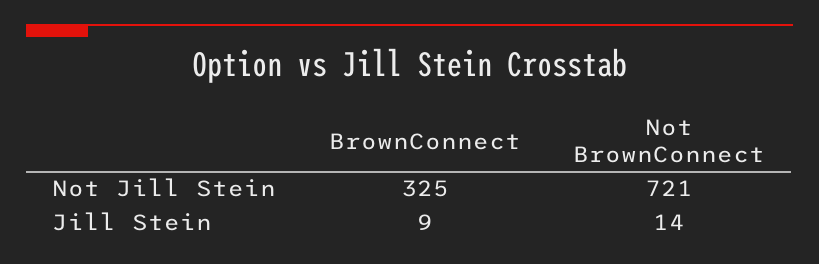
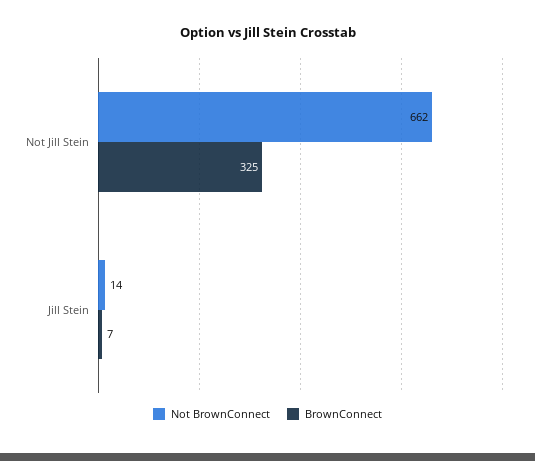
Not BrownConnect, Not Jill Stein: 721 -> 662
BrownConnect, Jill Stein: 9 -> 7

